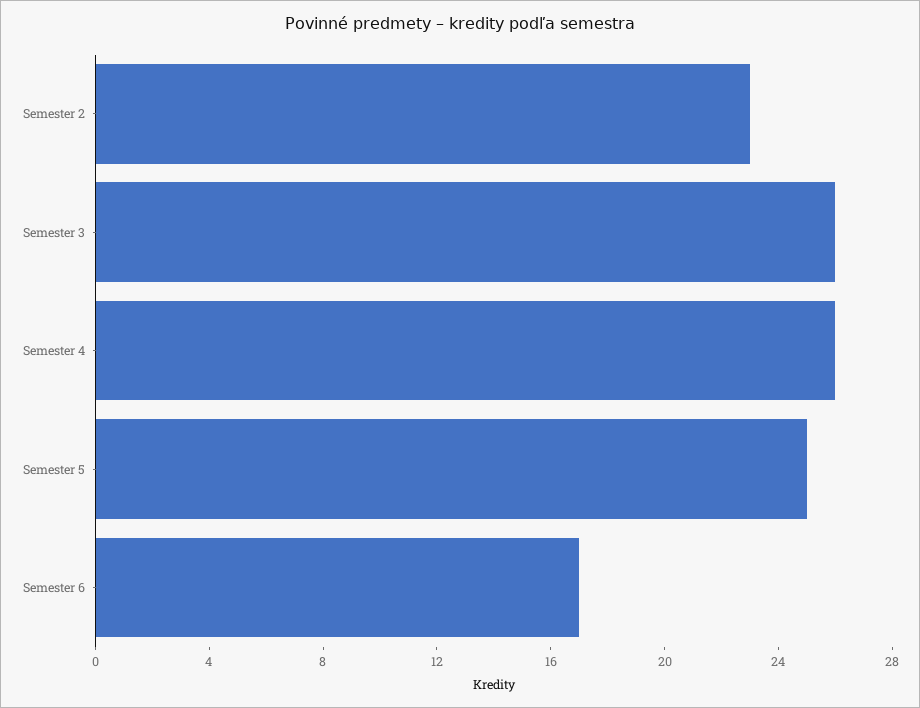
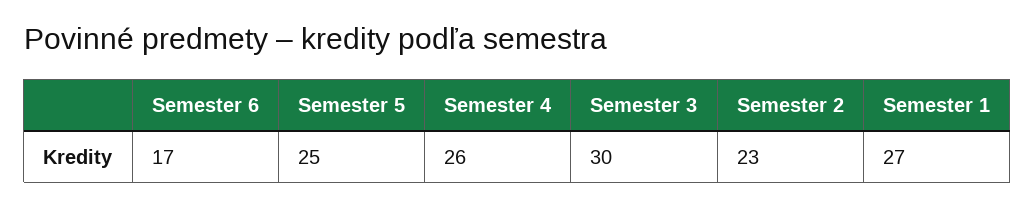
Semester 3: 26 -> 30
Semester 1: none -> 27

